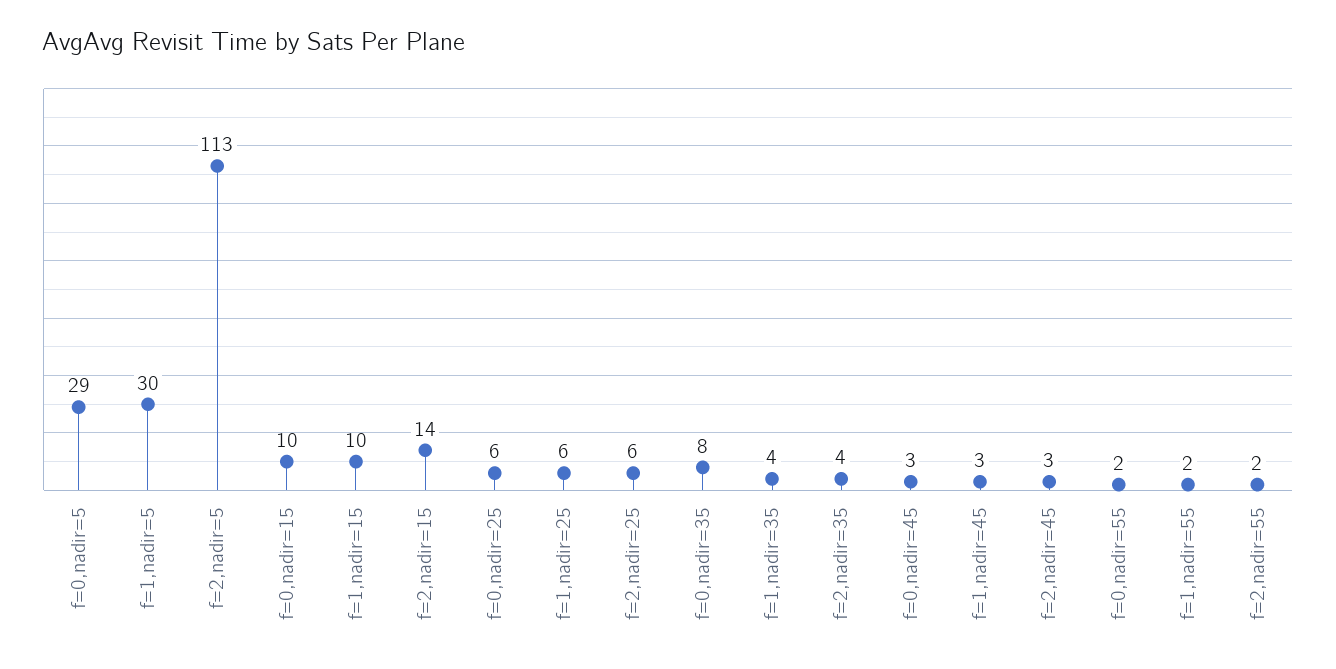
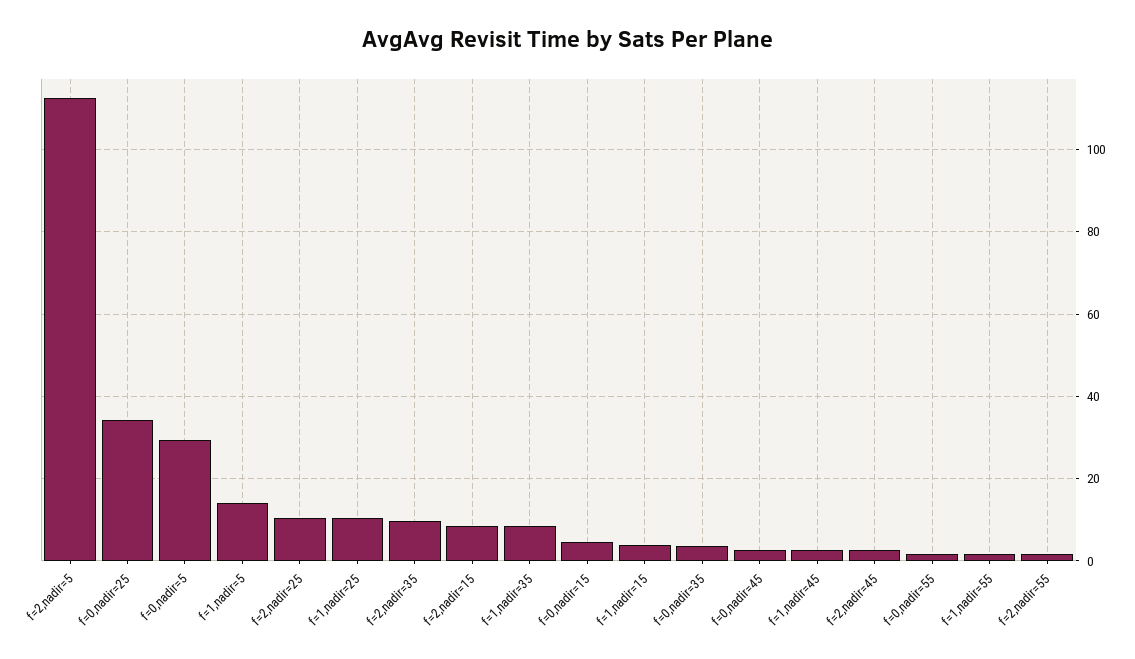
f=1,nadir=5: 30 -> 14
f=0,nadir=15: 10 -> 4
f=1,nadir=15: 10 -> 4
f=2,nadir=15: 14 -> 8
f=0,nadir=25: 6 -> 34
f=1,nadir=25: 6 -> 10
f=2,nadir=25: 6 -> 10
f=0,nadir=35: 8 -> 4
f=1,nadir=35: 4 -> 8
f=2,nadir=35: 4 -> 10

